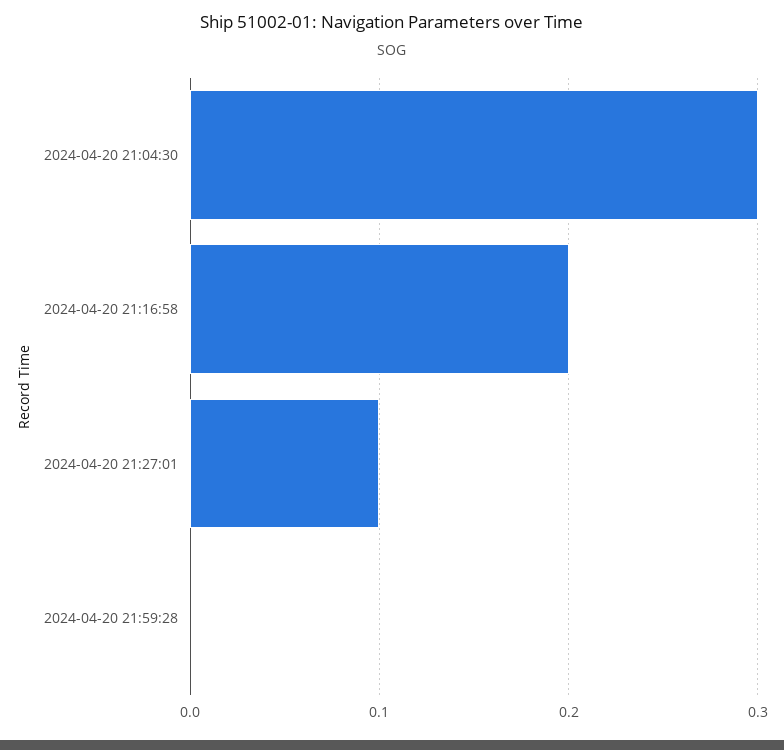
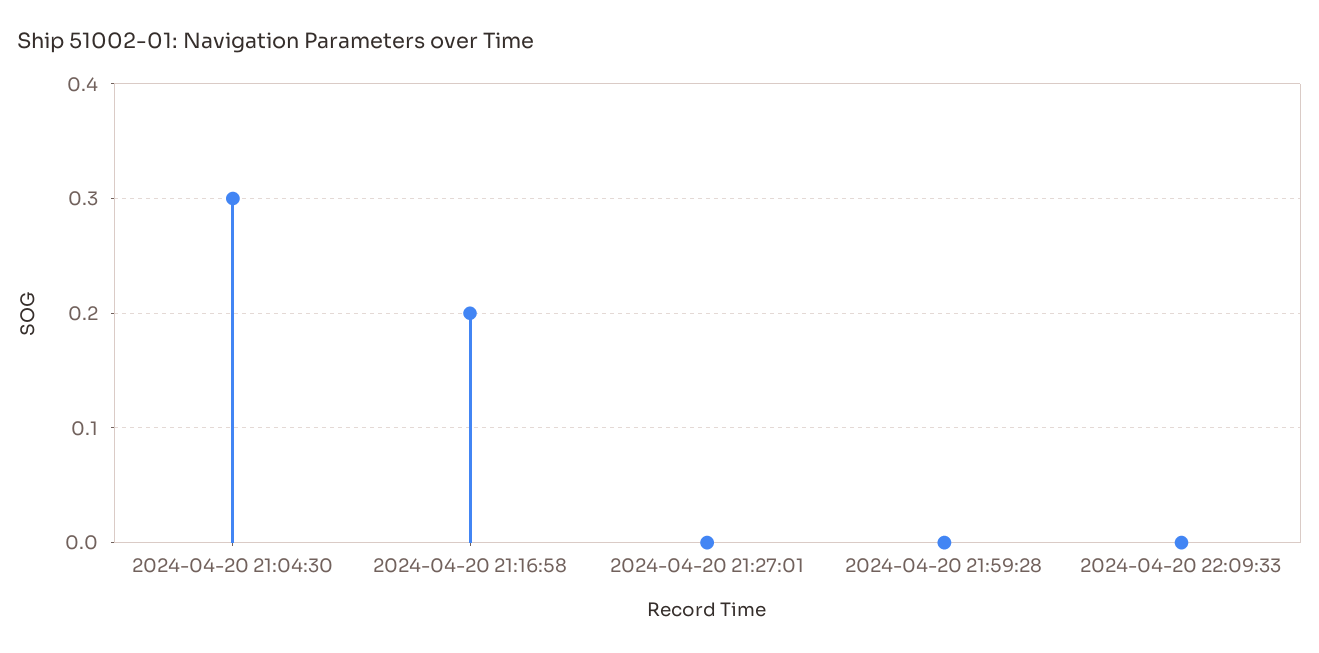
2024-04-20 21:27:01: 0.1 -> 0
2024-04-20 22:09:33: none -> 0

